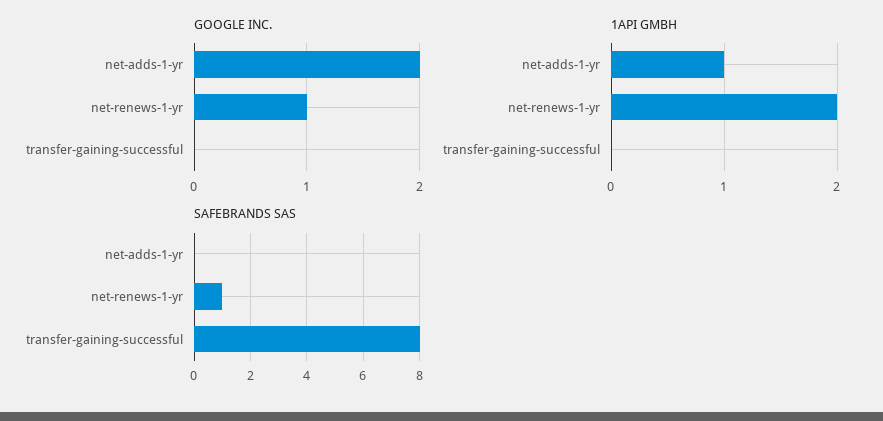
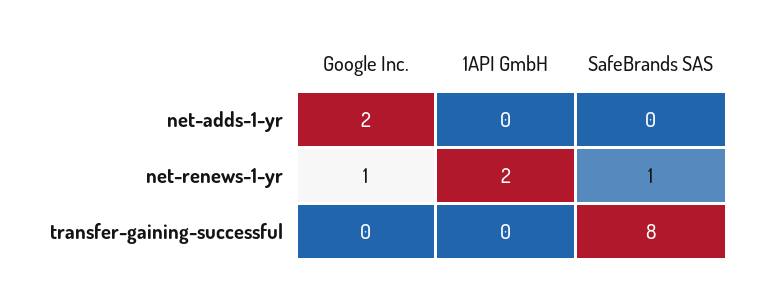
1API GMBH, net-adds-1-yr: 1 -> 0

